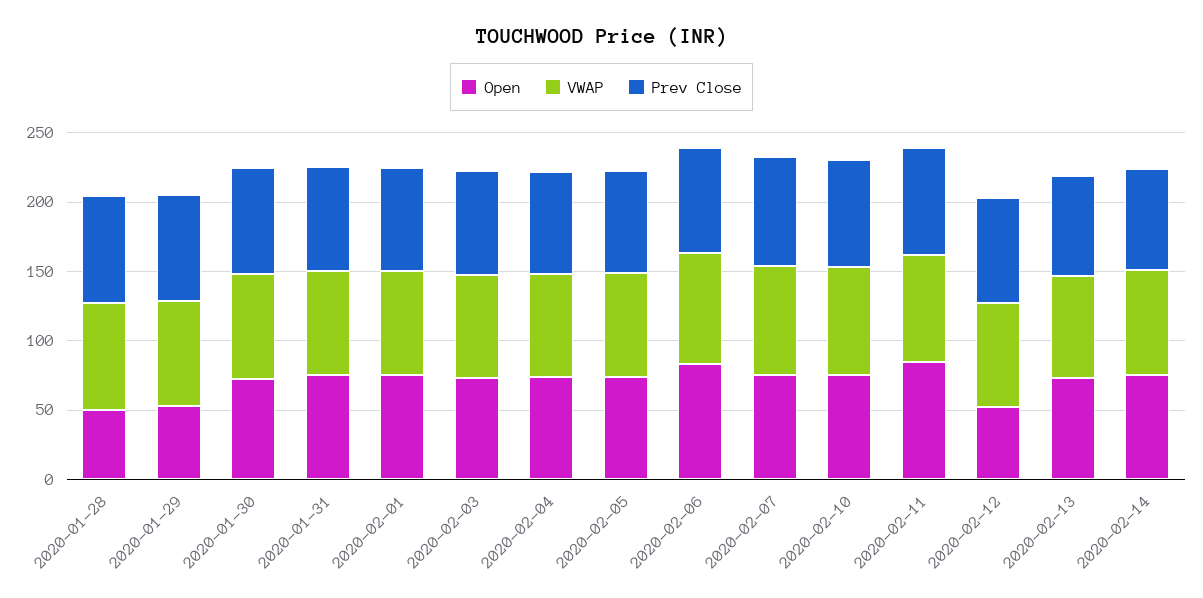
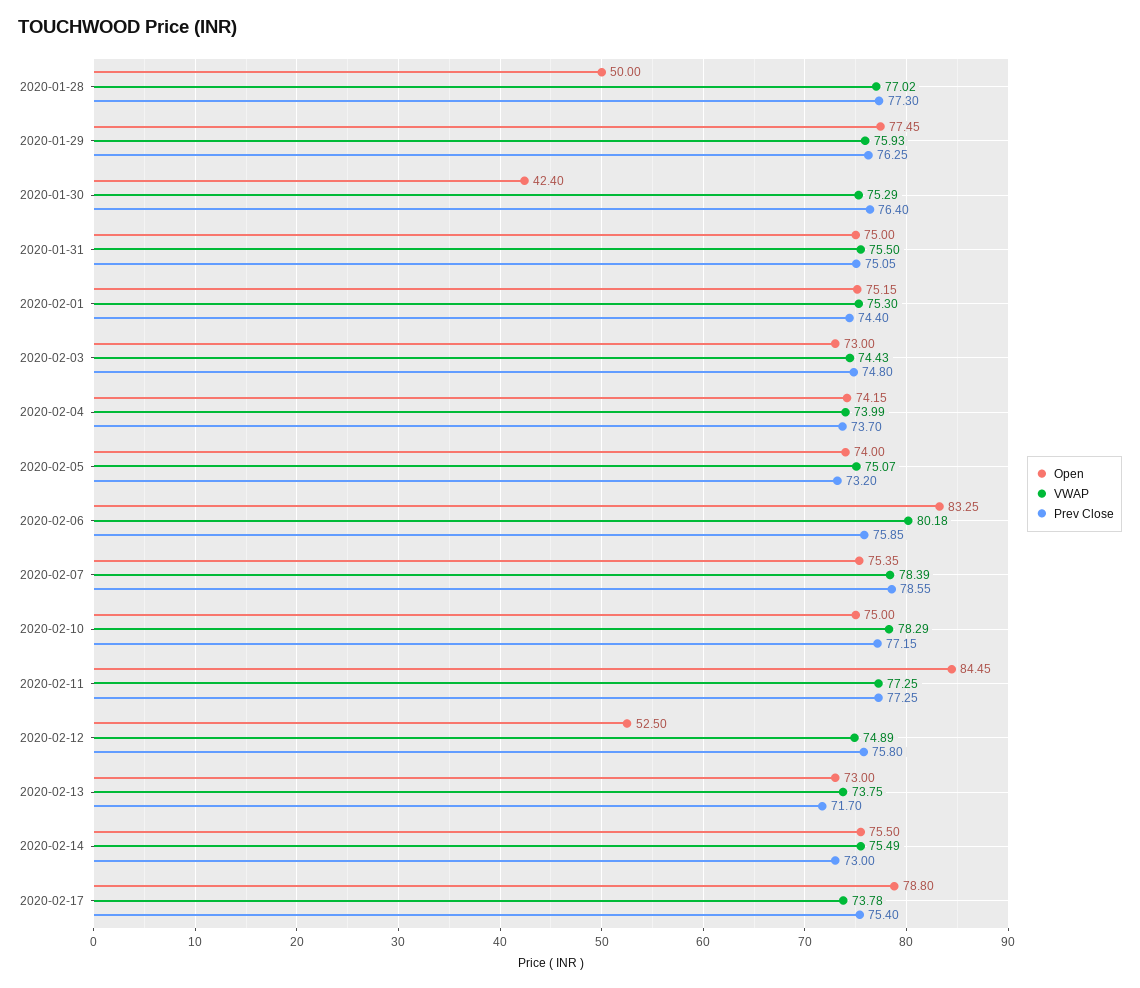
Open, 2020-01-29: 50 -> 77.45
Open, 2020-01-30: 70 -> 42.4
Open, 2020-02-17: none -> 78.8
VWAP, 2020-02-17: none -> 73.78
Prev Close, 2020-02-17: none -> 75.4

